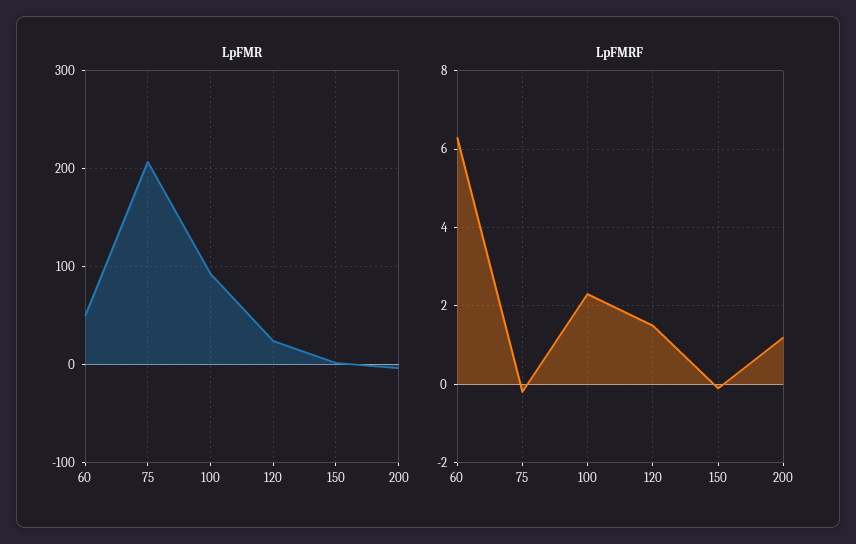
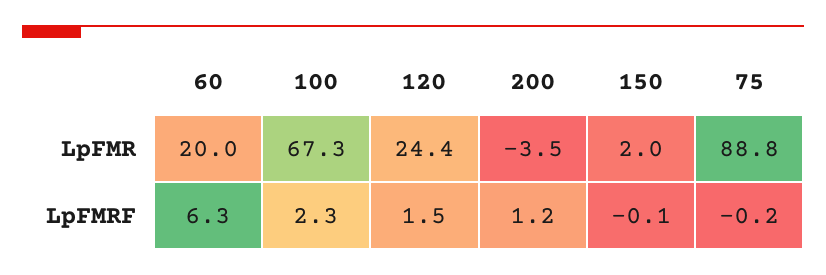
LpFMR, 60: 50 -> 20
LpFMR, 75: 210 -> 88.8
LpFMR, 100: 90 -> 67.3

